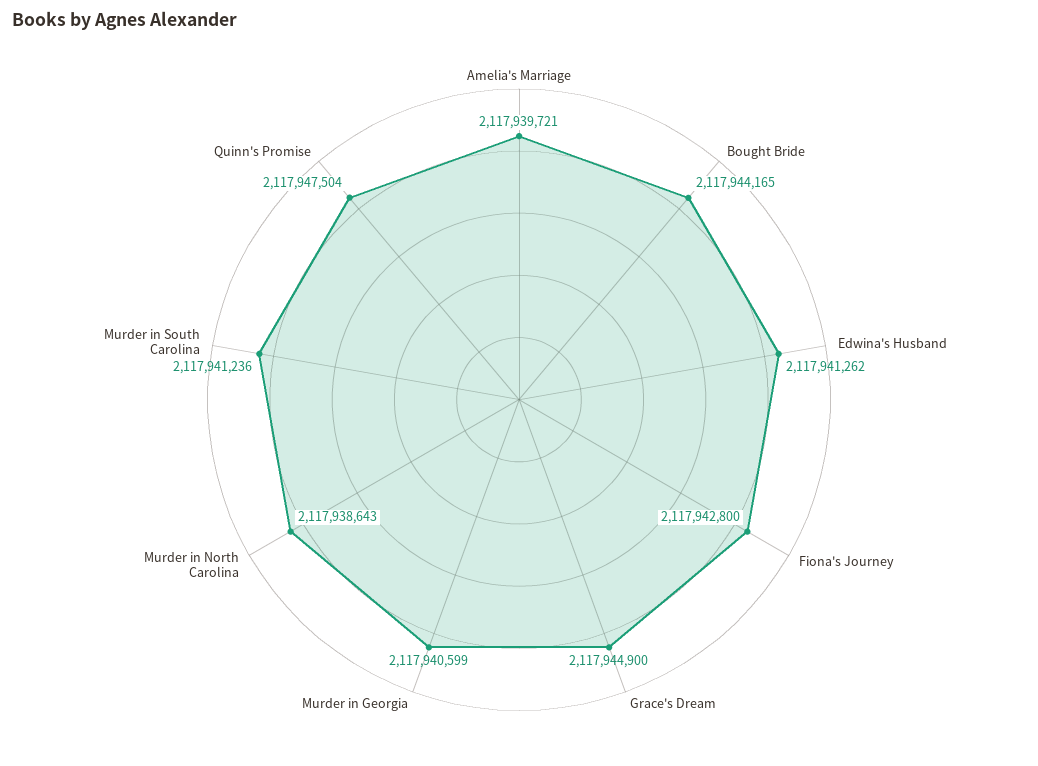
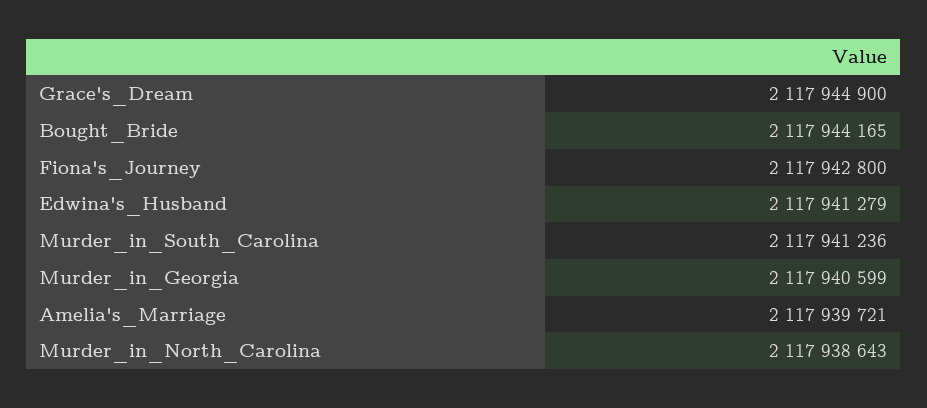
Edwina's Husband: 2117941262 -> 2117941279
Quinn's Promise: 2117947504 -> none

